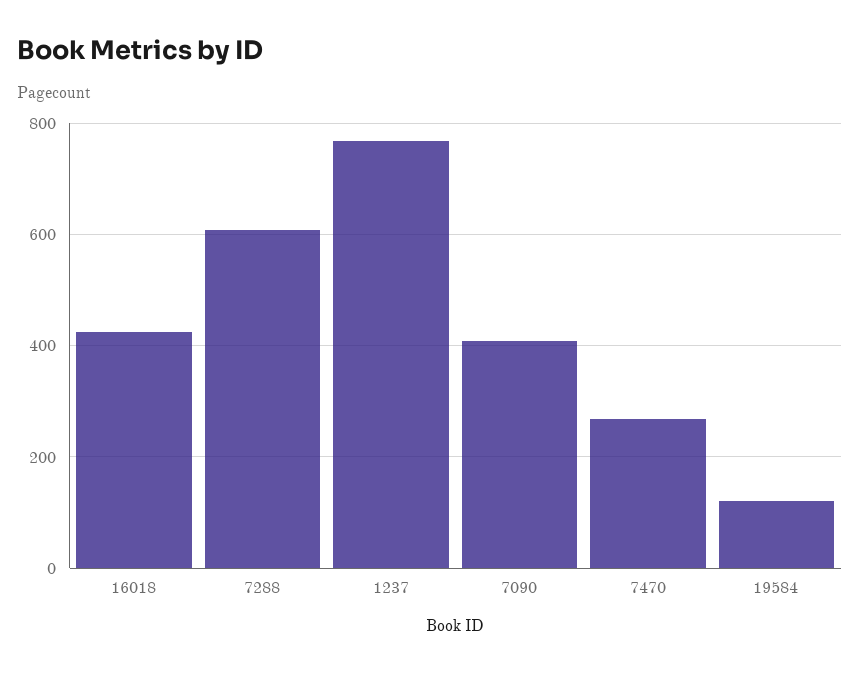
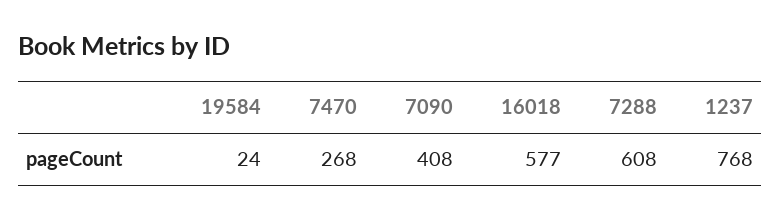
16018: 420 -> 577
19584: 120 -> 24

